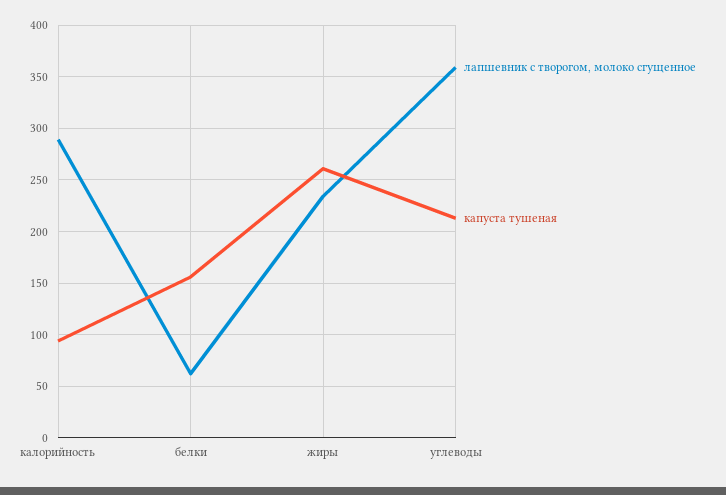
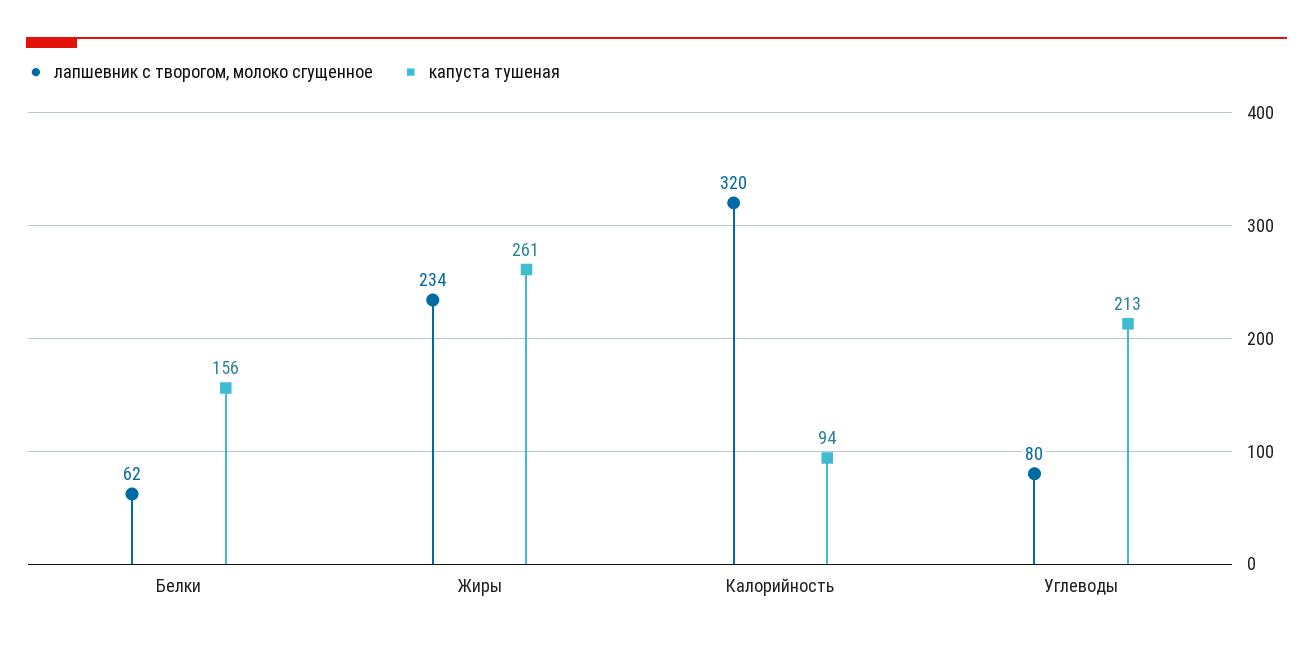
лапшевник с творогом, молоко сгущенное, калорийность: 290 -> 320
лапшевник с творогом, молоко сгущенное, углеводы: 360 -> 80

